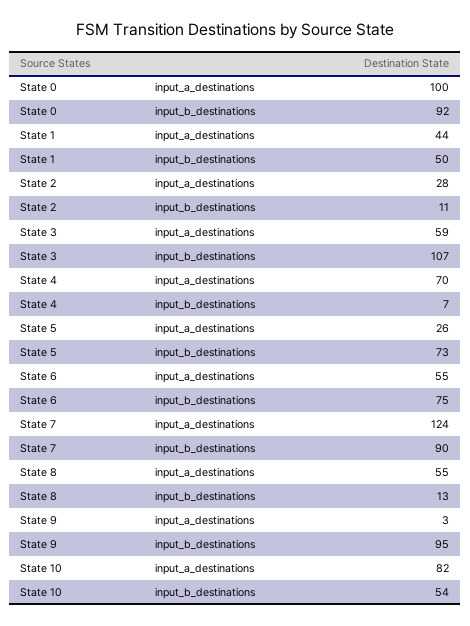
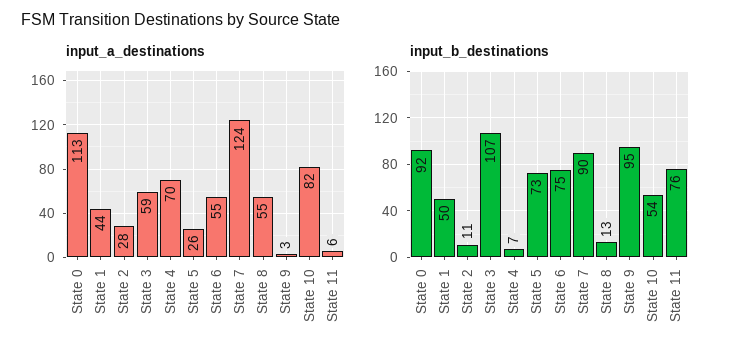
input_a_destinations, State 0: 100 -> 113
input_a_destinations, State 11: none -> 6
input_b_destinations, State 11: none -> 76

